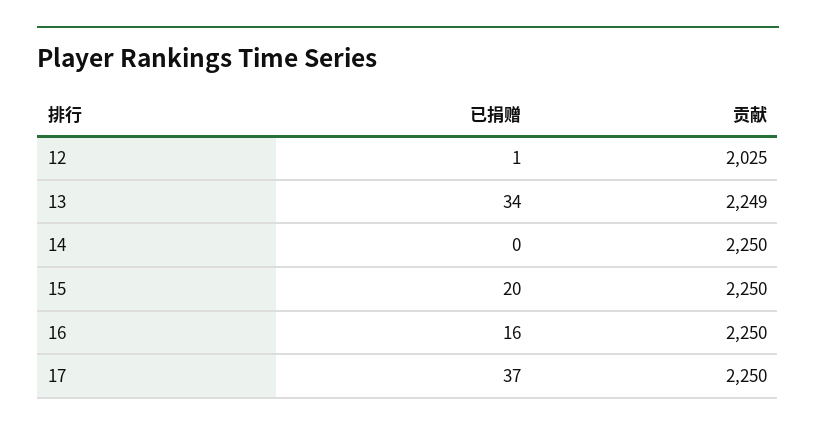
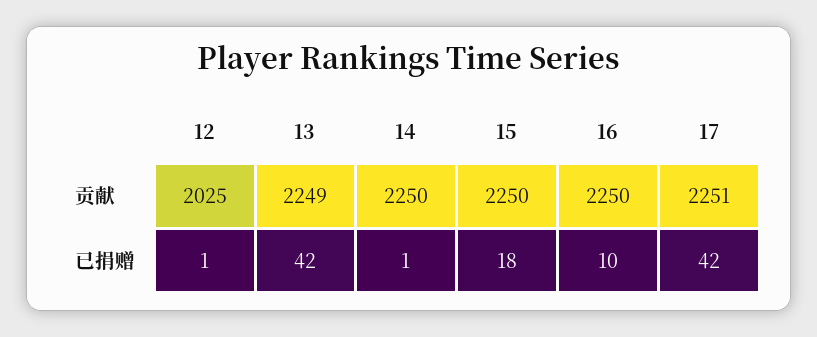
已捐赠, 13: 34 -> 42
已捐赠, 14: 0 -> 1
已捐赠, 15: 20 -> 18
已捐赠, 16: 16 -> 10
已捐赠, 17: 37 -> 42
贡献, 17: 2250 -> 2251

